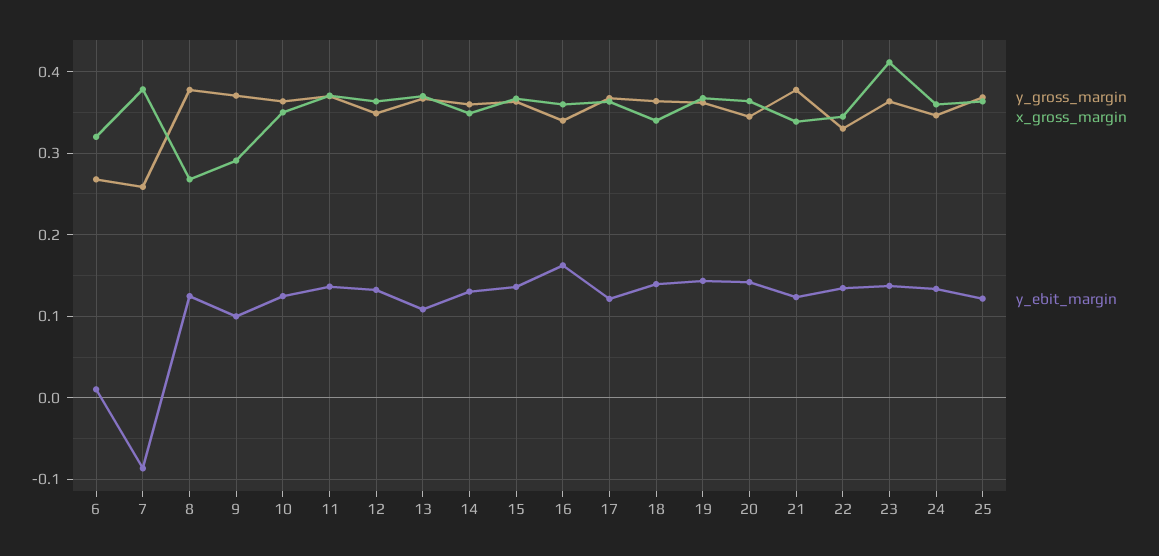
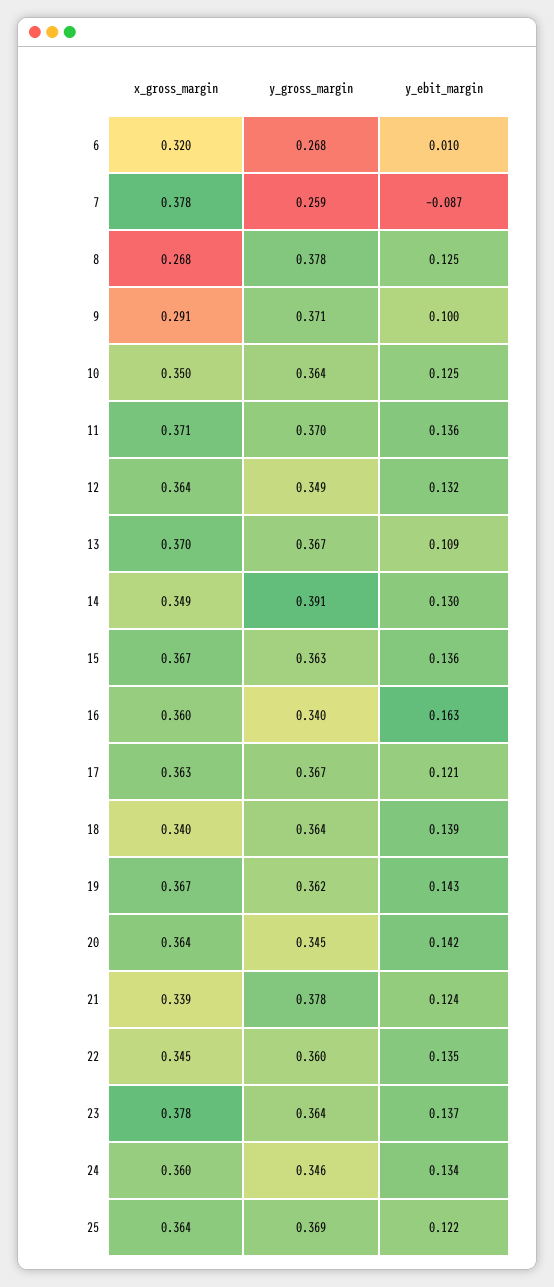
y_gross_margin, 14: 0.36 -> 0.391
y_gross_margin, 22: 0.33 -> 0.36
x_gross_margin, 23: 0.41 -> 0.378

